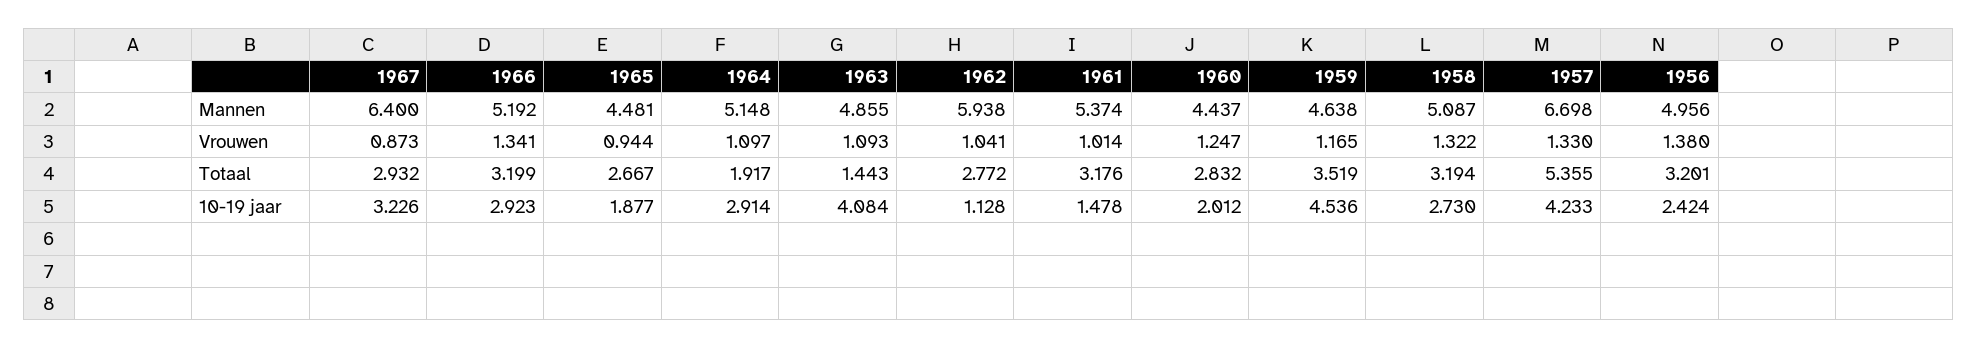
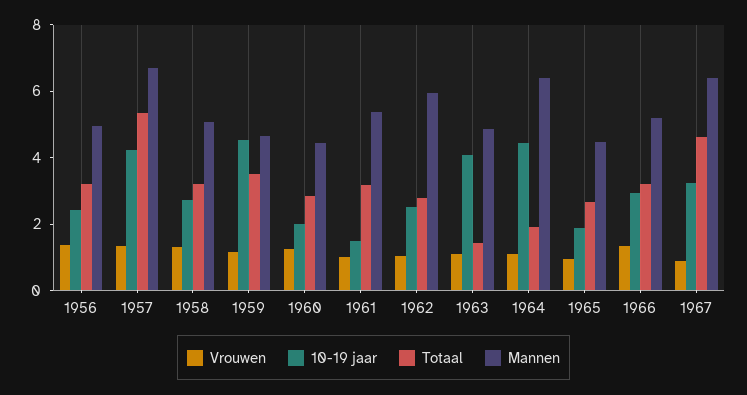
Mannen, 1964: 5.148 -> 6.5
Totaal, 1967: 2.932 -> 4.5
10-19 jaar, 1964: 2.914 -> 4.5
10-19 jaar, 1962: 1.128 -> 2.5

